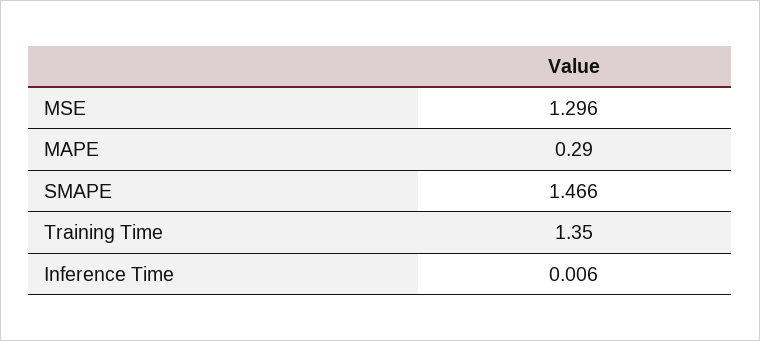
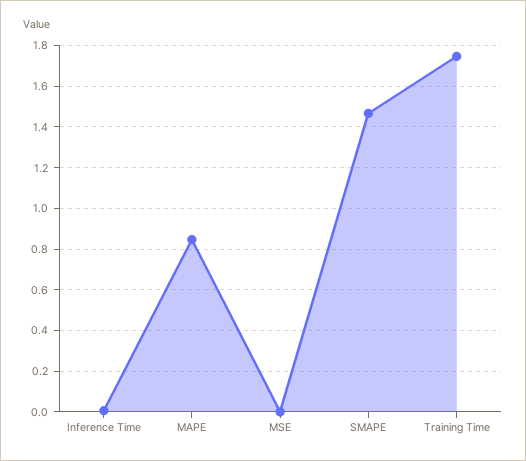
MSE: 1.296 -> 0
MAPE: 0.29 -> 0.85
Training Time: 1.35 -> 1.75

